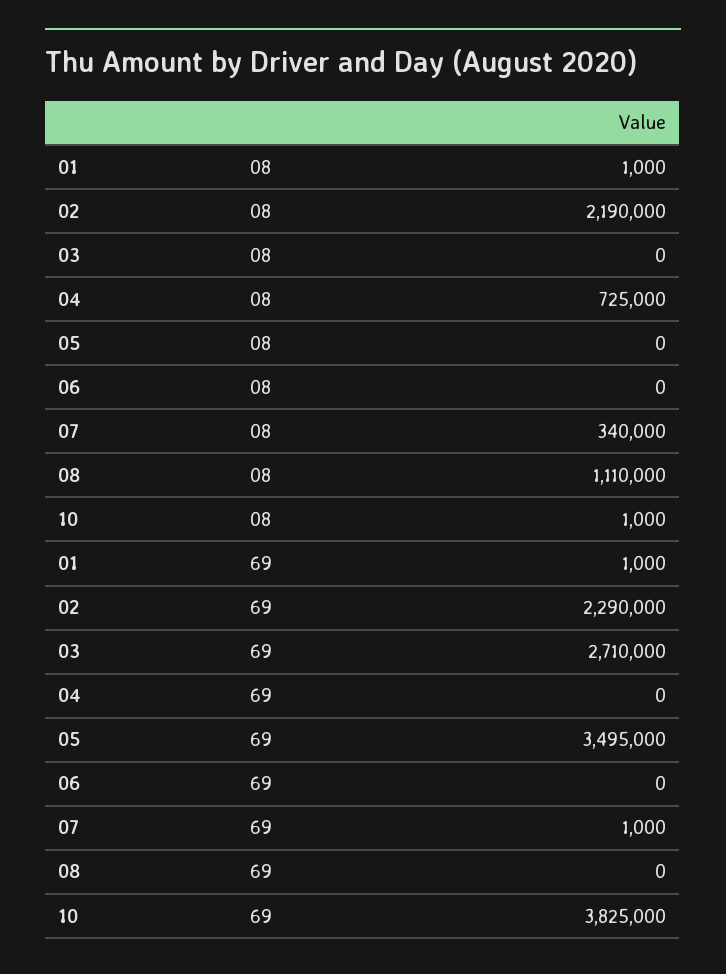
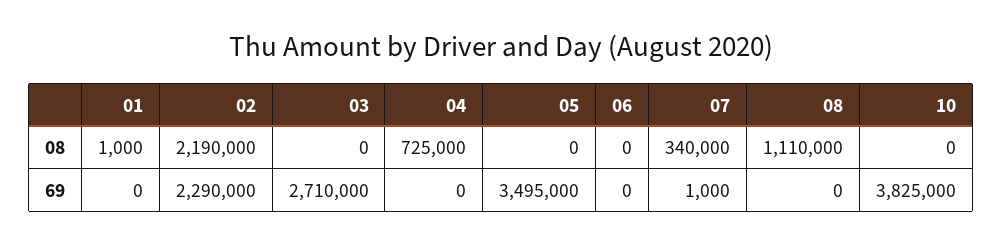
10, 08: 1000 -> 0
01, 69: 1000 -> 0

